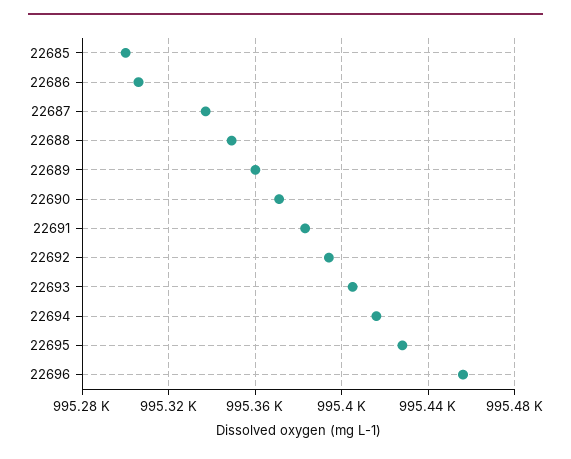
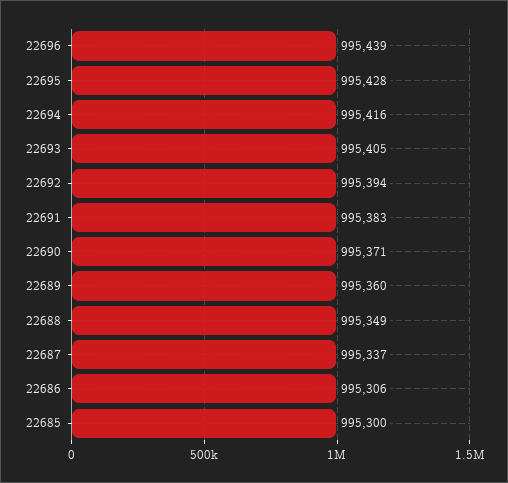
22696: 995455 -> 995439

